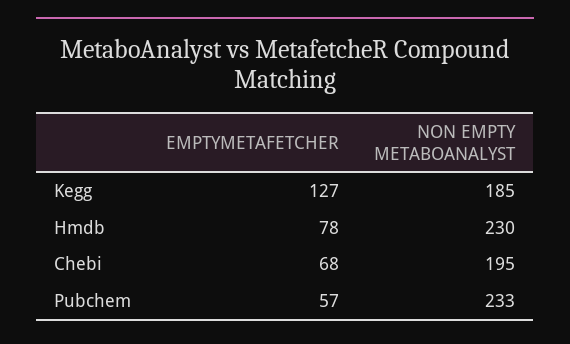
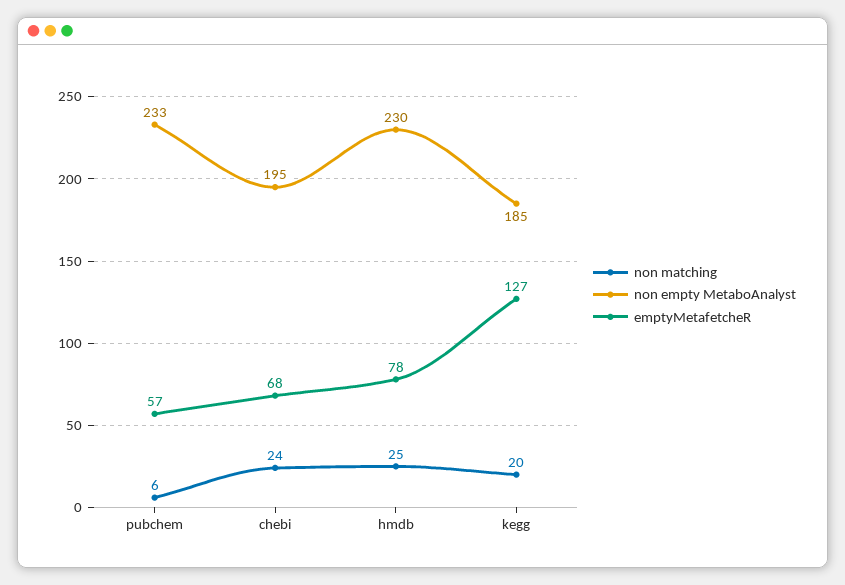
non matching, Pubchem: none -> 6
non matching, Chebi: none -> 24
non matching, Hmdb: none -> 25
non matching, Kegg: none -> 20

